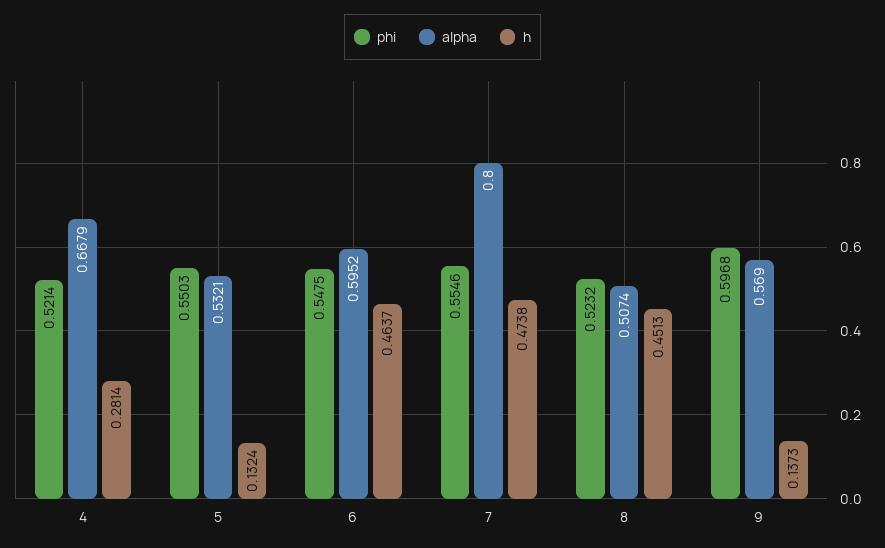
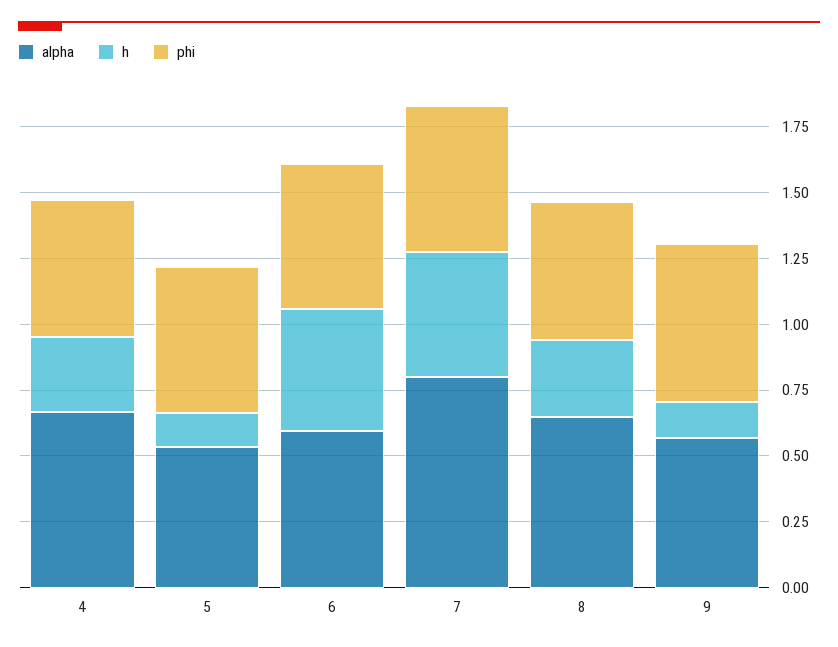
alpha, 8: 0.5074 -> 0.65
h, 8: 0.4513 -> 0.3

